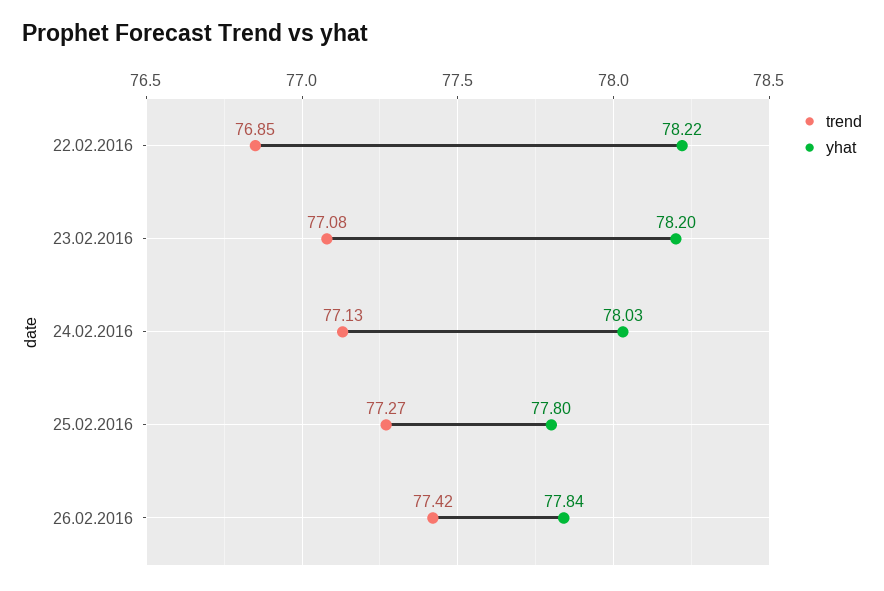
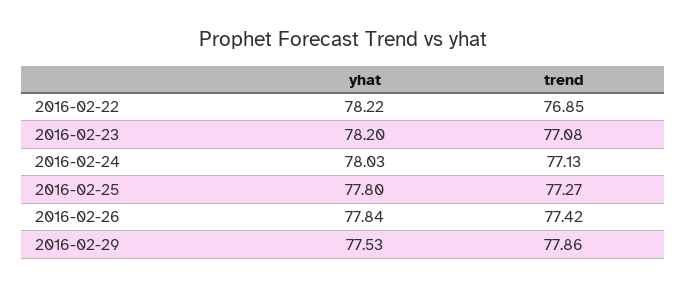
yhat, 2016-02-29: none -> 77.53
trend, 2016-02-29: none -> 77.86

